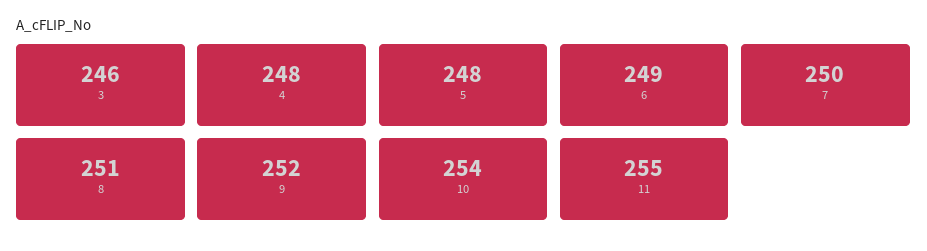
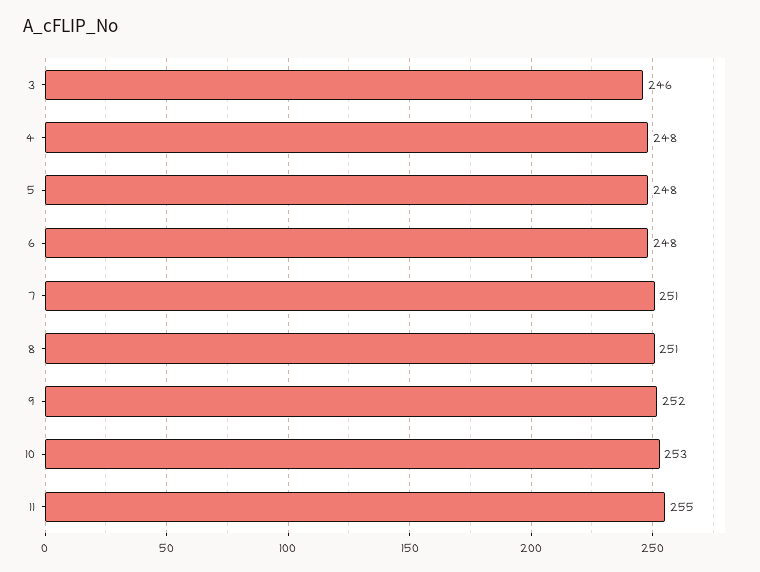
6: 249 -> 248
7: 250 -> 251
10: 254 -> 253

